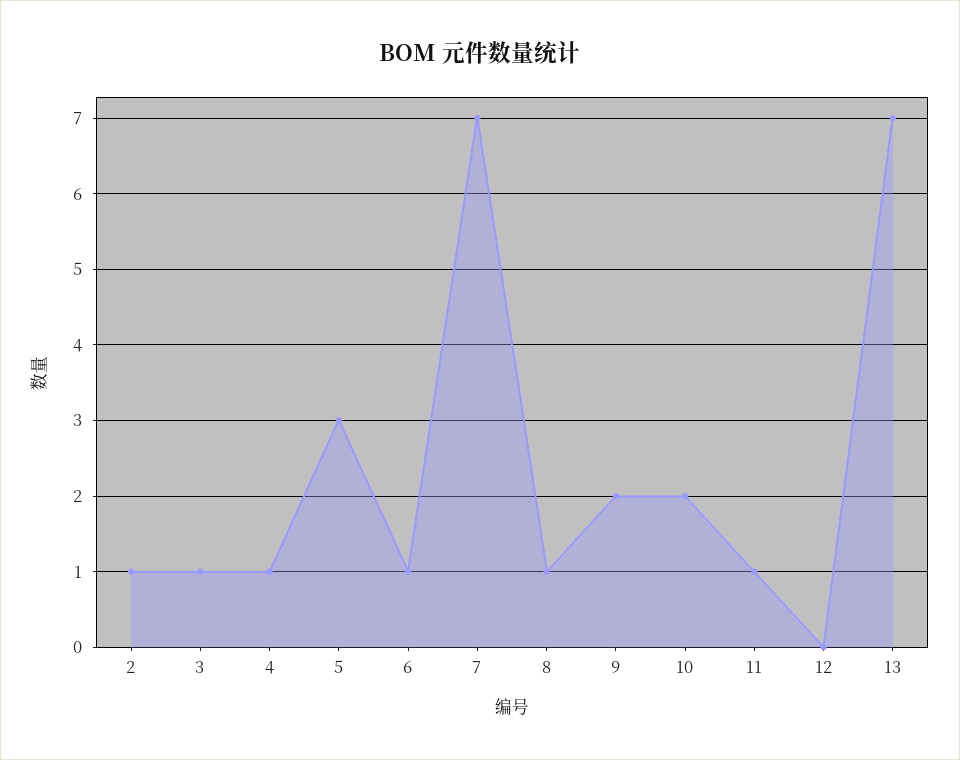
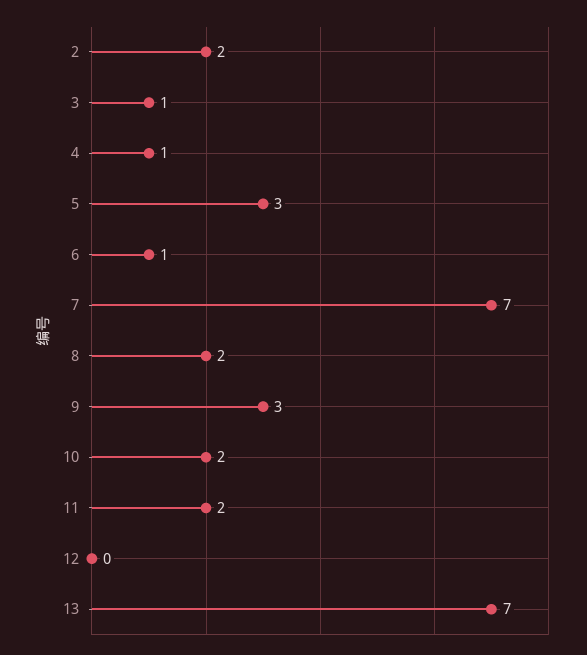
2: 1 -> 2
8: 1 -> 2
9: 2 -> 3
11: 1 -> 2

